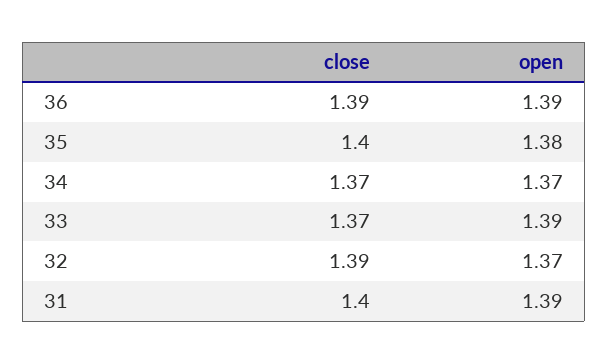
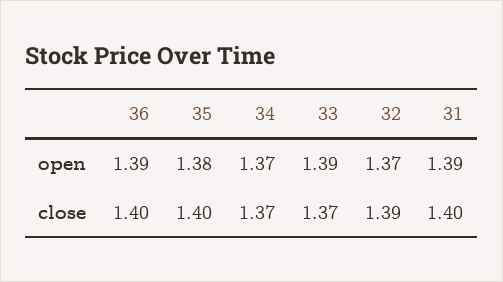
close, 36: 1.39 -> 1.4

